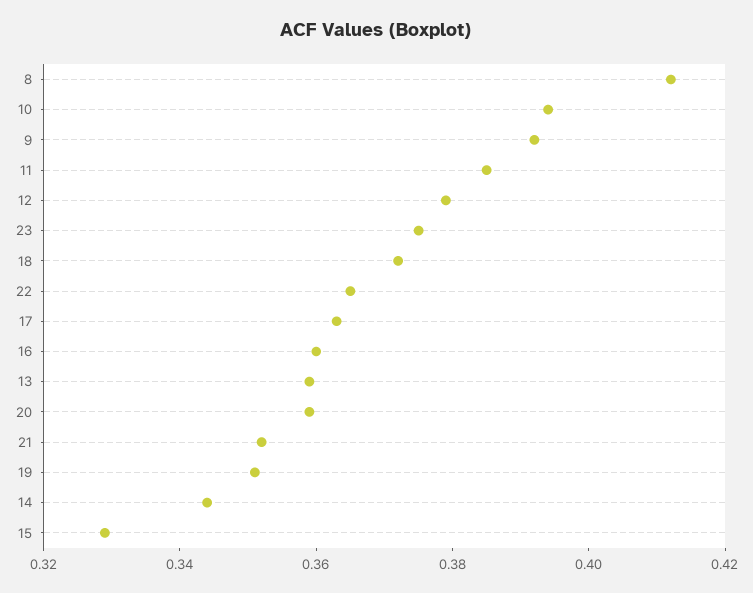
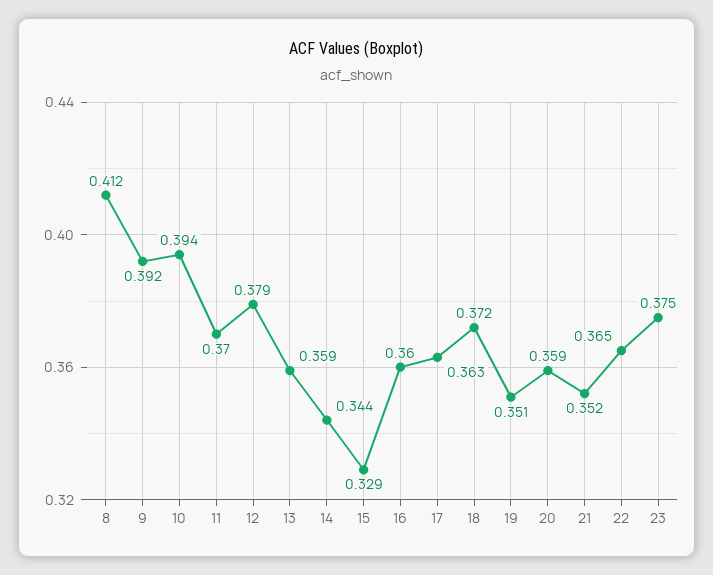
11: 0.385 -> 0.37

